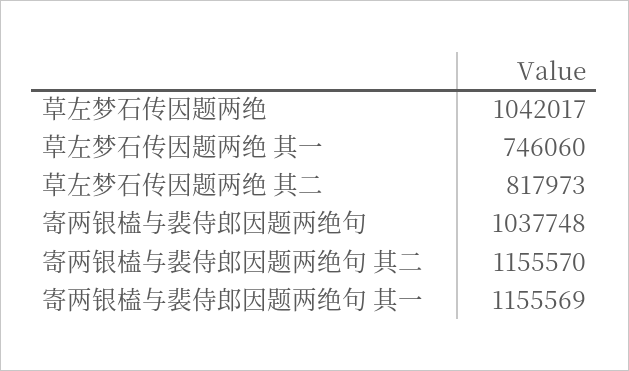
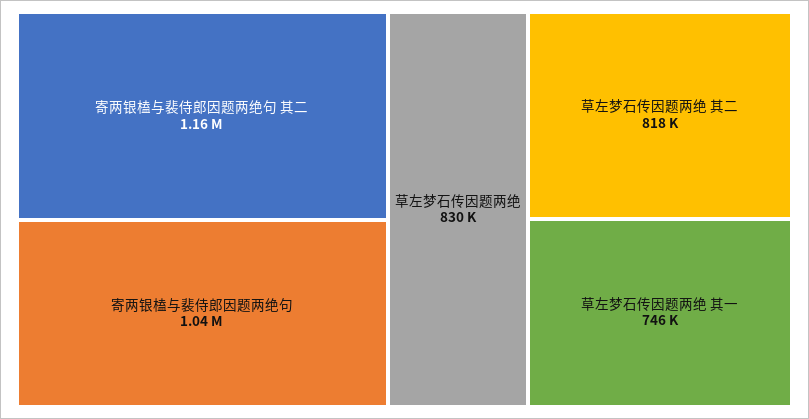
草左梦石传因题两绝: 1042017 -> 830000
寄两银榼与裴侍郎因题两绝句 其一: 1155569 -> none

